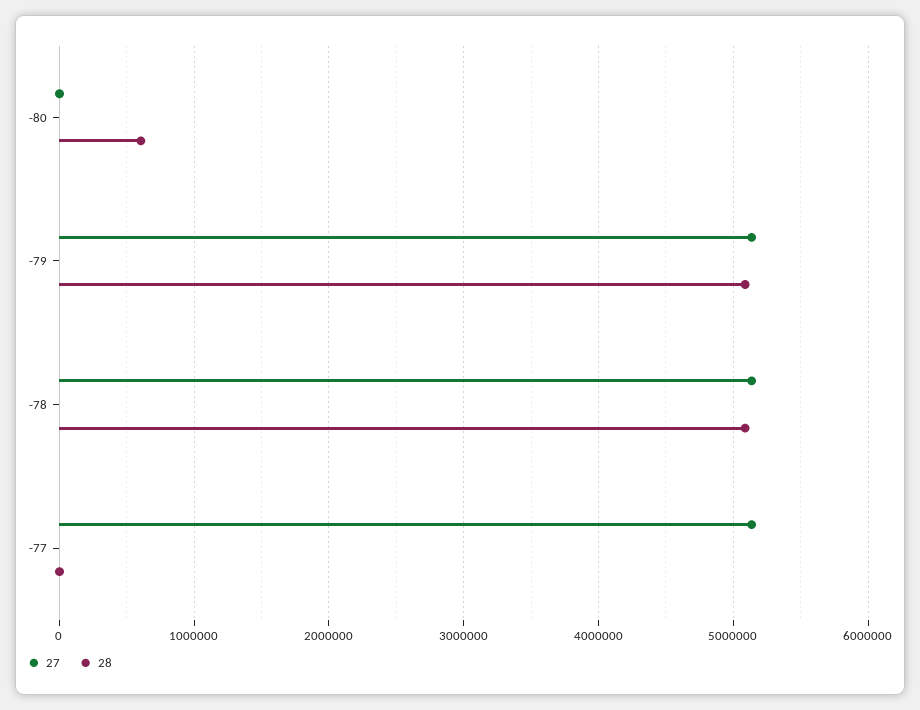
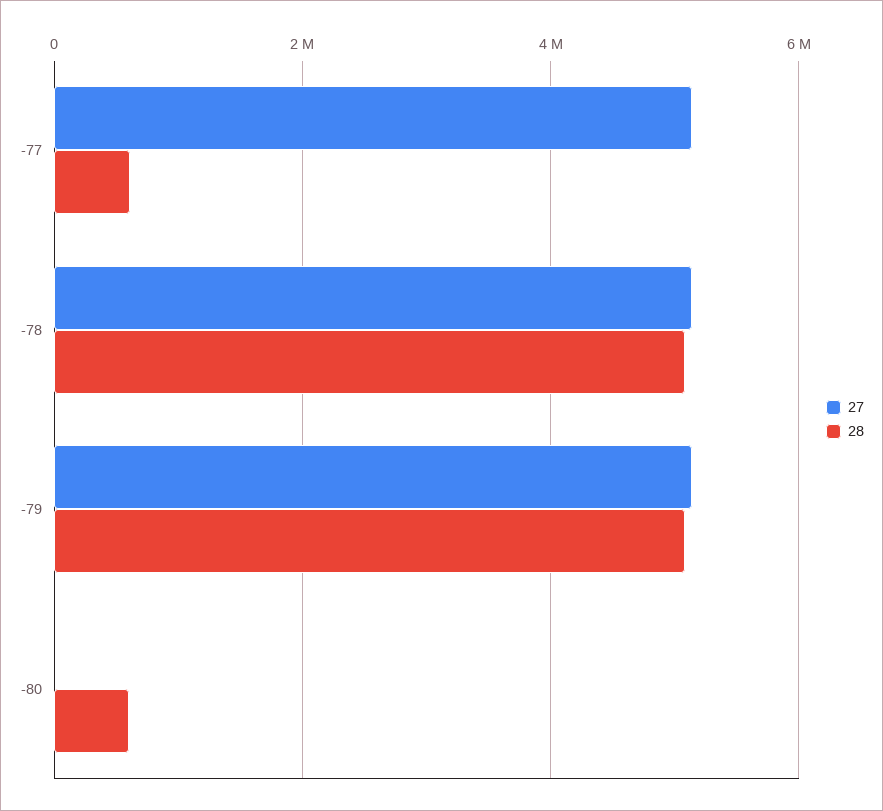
28, -77: 0 -> 600000

